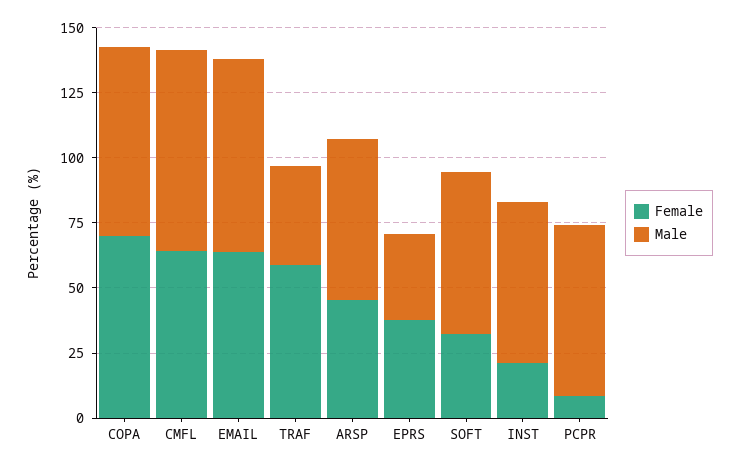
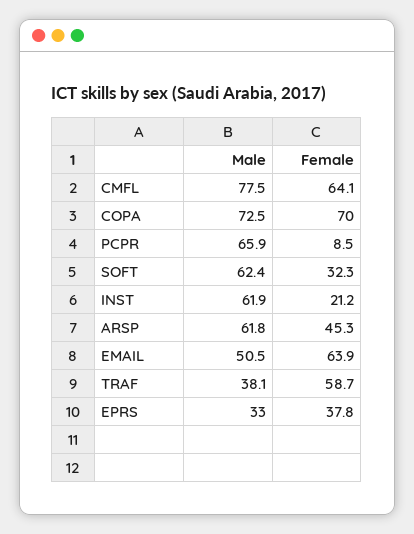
Male, EMAIL: 75 -> 50.5

